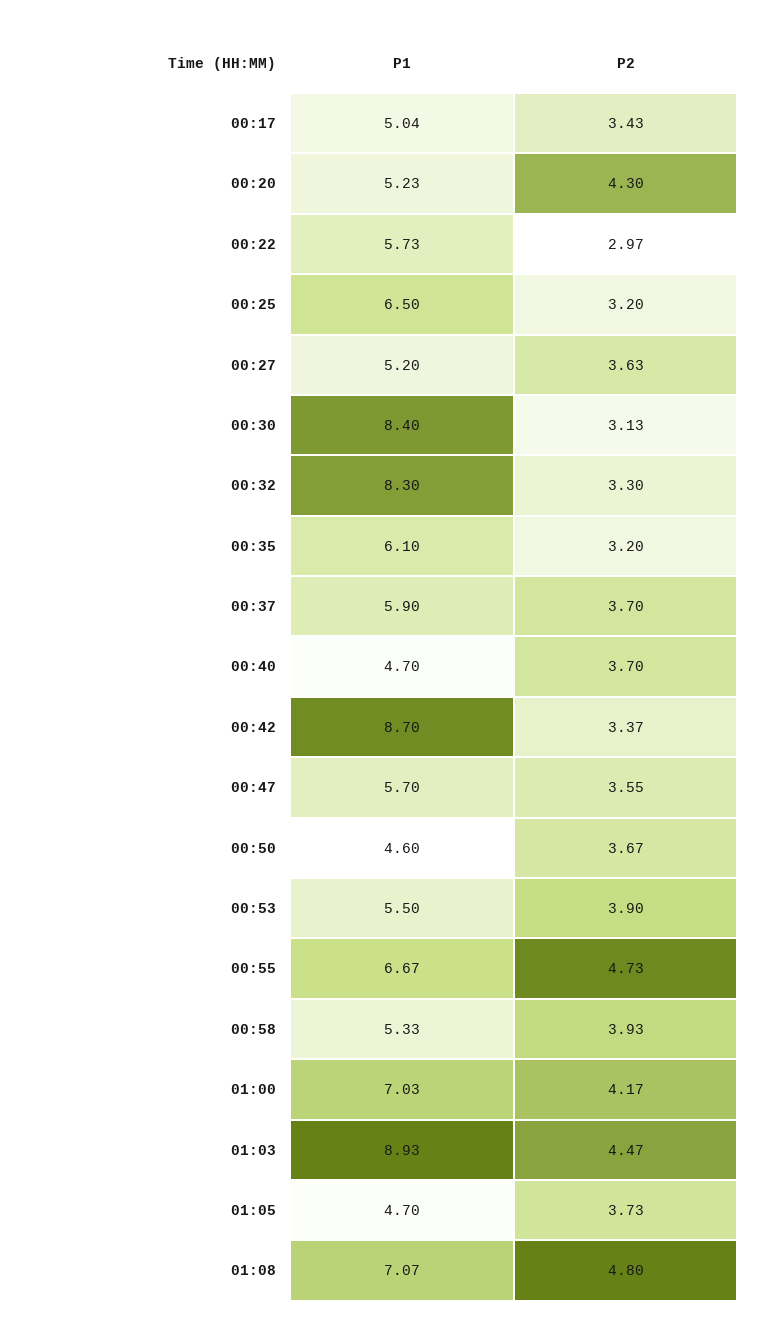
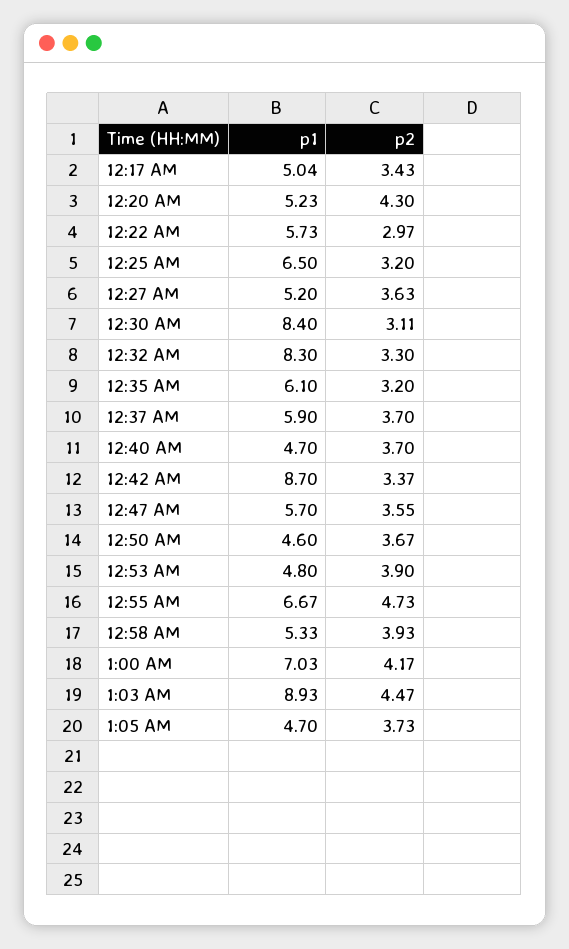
P2, 00:30: 3.13 -> 3.11
P1, 00:53: 5.5 -> 4.8
P1, 01:08: 7.07 -> none
P2, 01:08: 4.8 -> none

